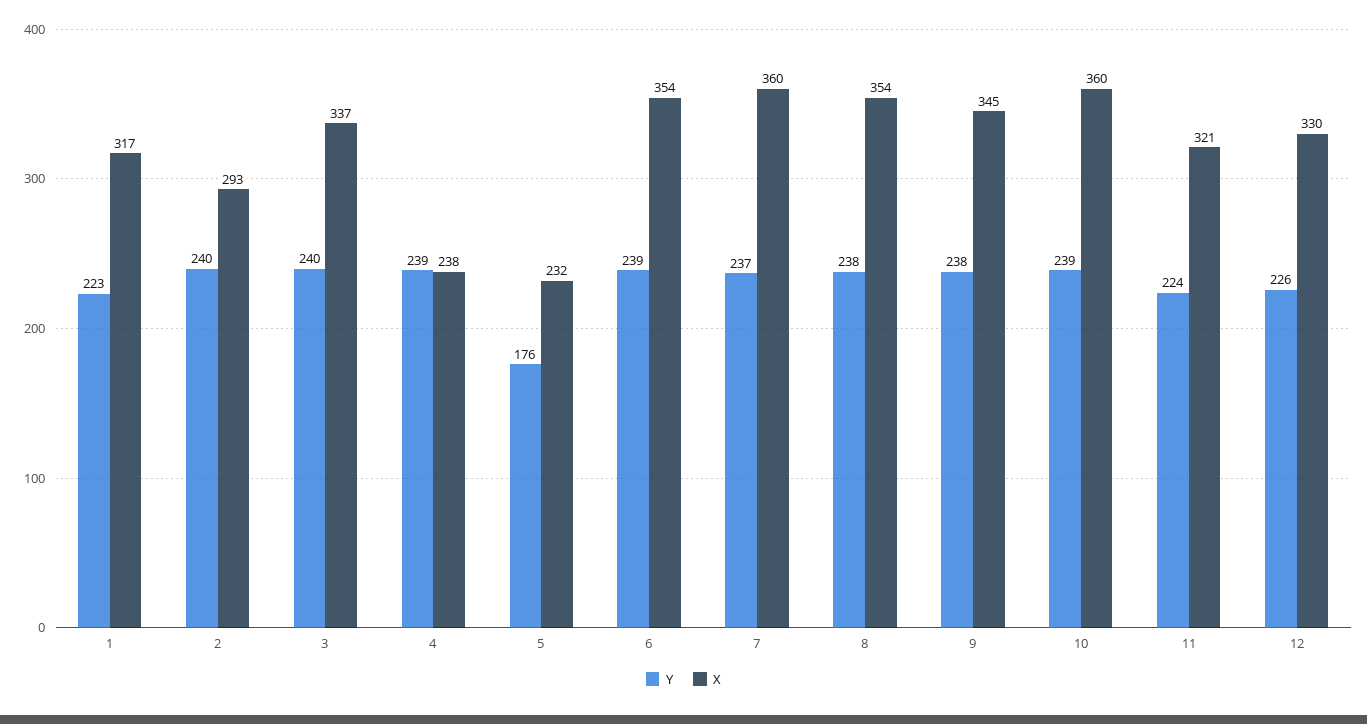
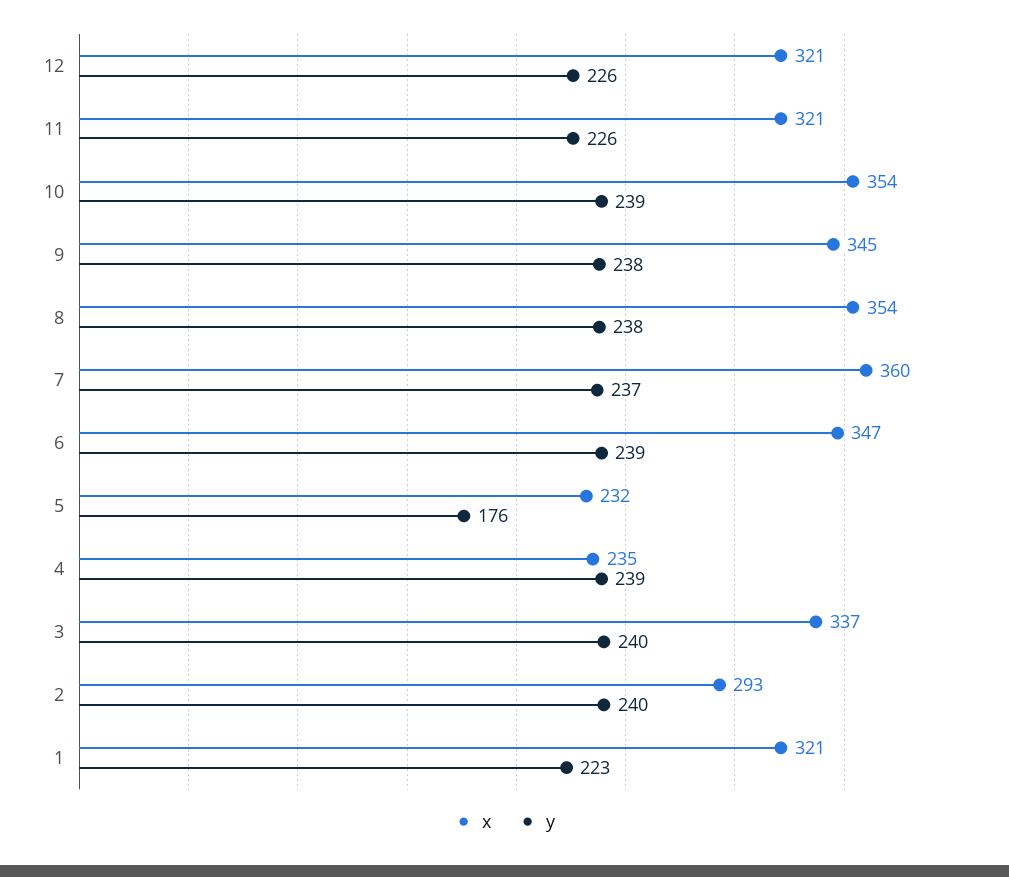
X, 1: 317 -> 321
X, 4: 238 -> 235
X, 6: 354 -> 347
X, 10: 360 -> 354
Y, 11: 224 -> 226
X, 12: 330 -> 321

